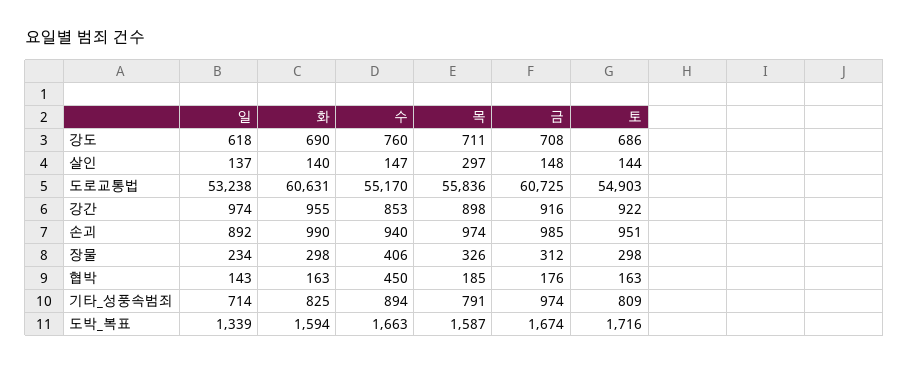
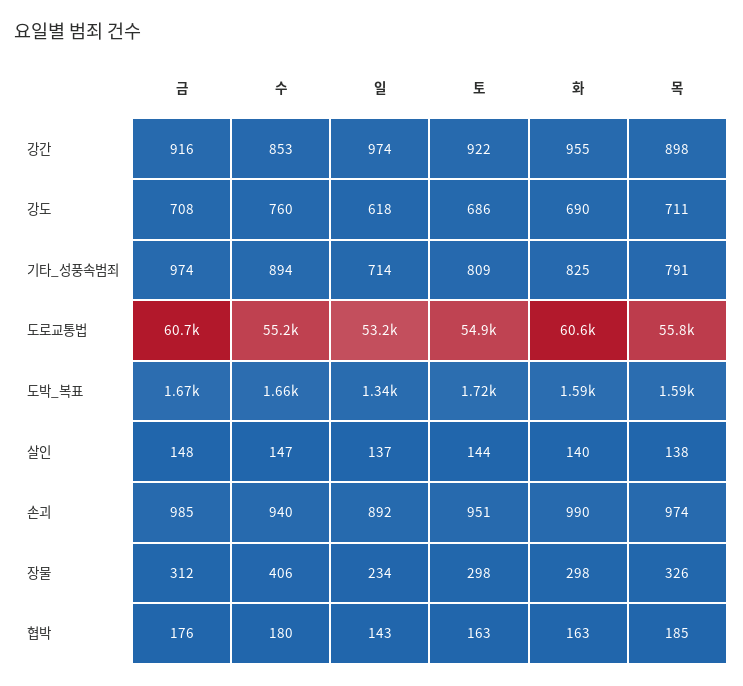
목, 살인: 297 -> 138
수, 협박: 450 -> 180

